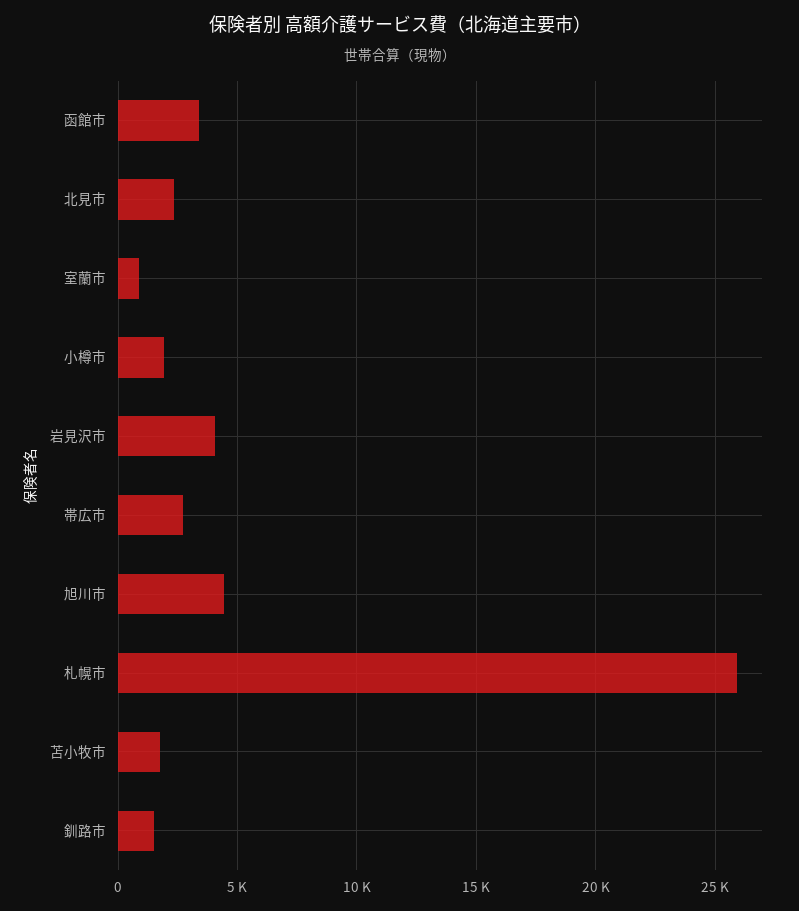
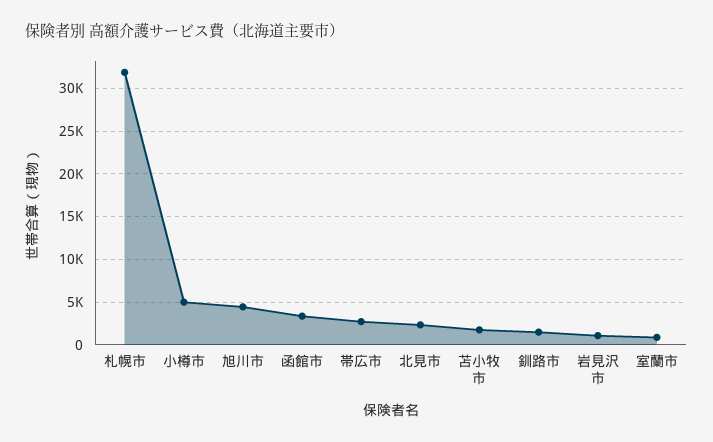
小樽市: 2000 -> 5000
岩見沢市: 4000 -> 1000
札幌市: 26000 -> 32000

